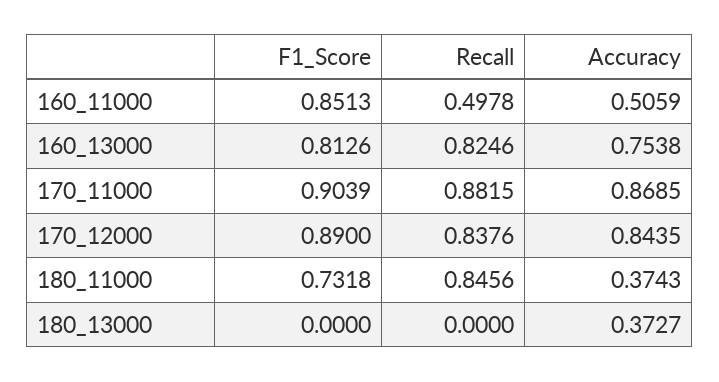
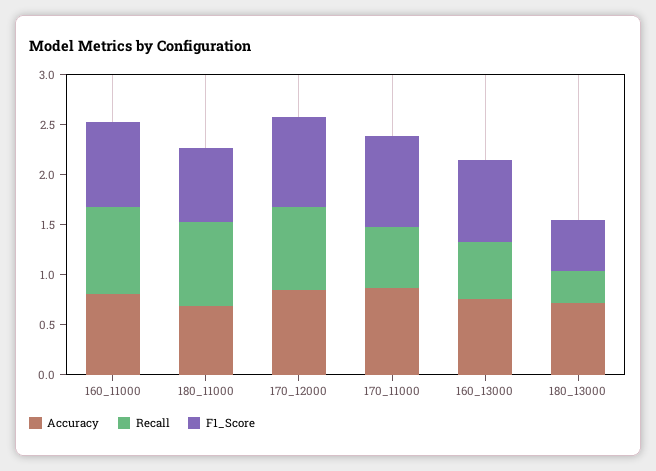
Recall, 160_11000: 0.4978 -> 0.9
Accuracy, 160_11000: 0.5059 -> 0.8
Recall, 160_13000: 0.8246 -> 0.6
Recall, 170_11000: 0.8815 -> 0.6
Accuracy, 180_11000: 0.3743 -> 0.7
F1_Score, 180_13000: 0 -> 0.5
Recall, 180_13000: 0 -> 0.3
Accuracy, 180_13000: 0.3727 -> 0.7

